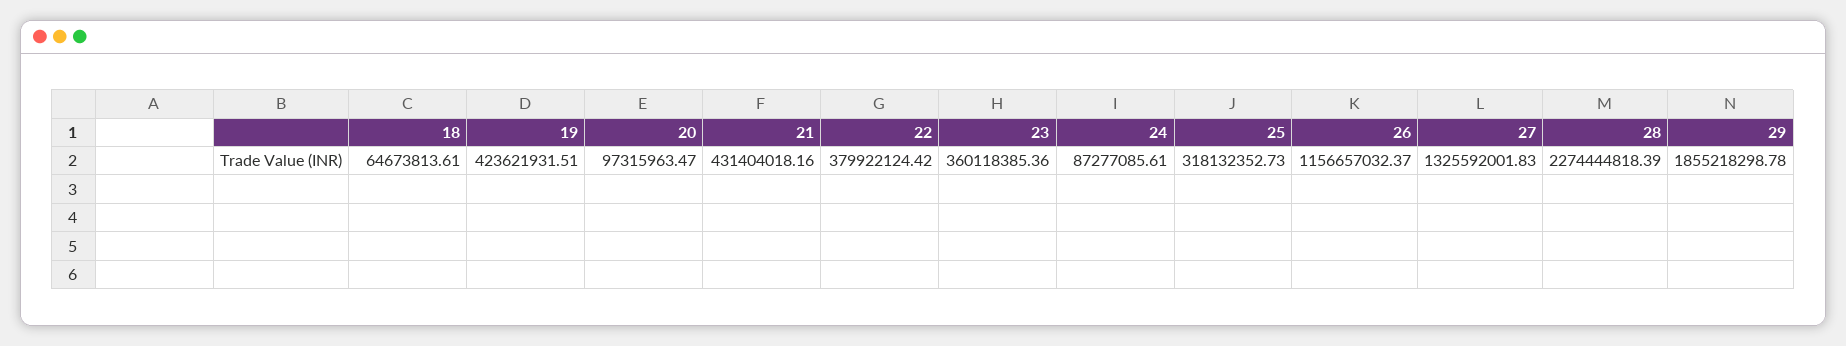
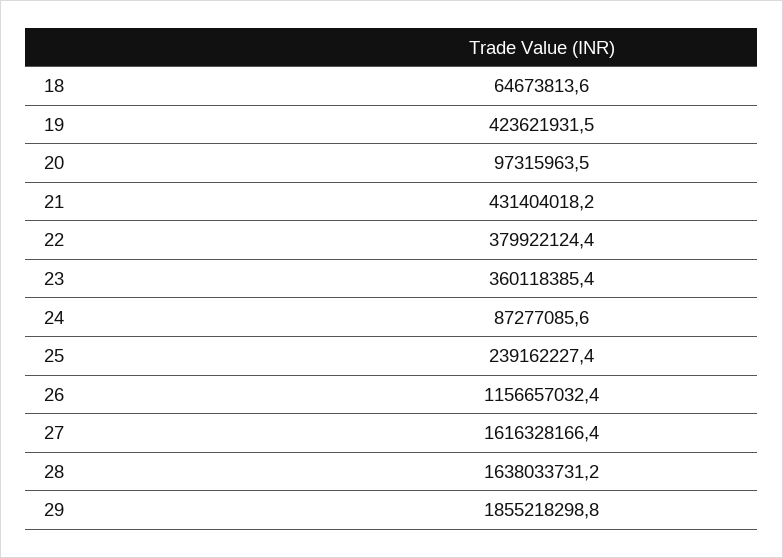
25: 318132352.73 -> 239162227.4
27: 1325592001.83 -> 1616328166.4
28: 2274444818.39 -> 1638033731.2

